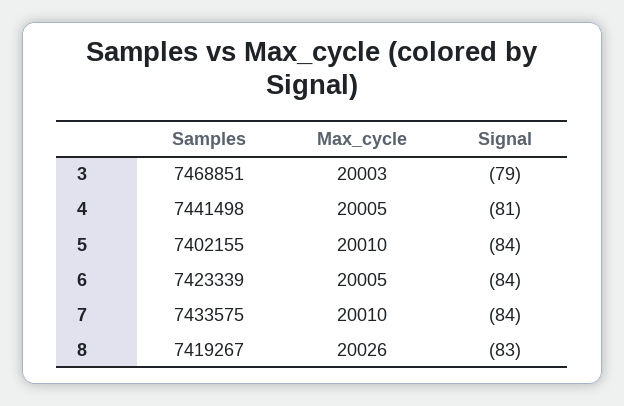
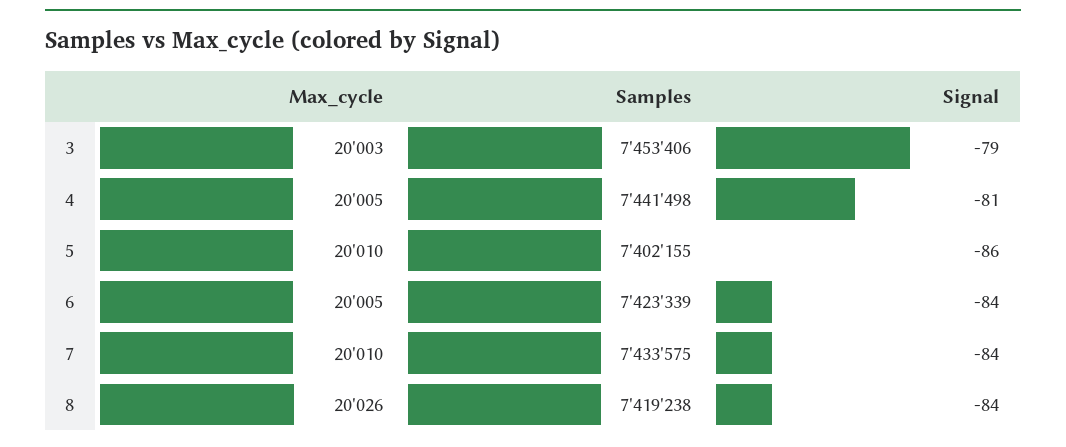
Samples, 3: 7468851 -> 7453406
Signal, 5: -84 -> -86
Samples, 8: 7419267 -> 7419238
Signal, 8: -83 -> -84

